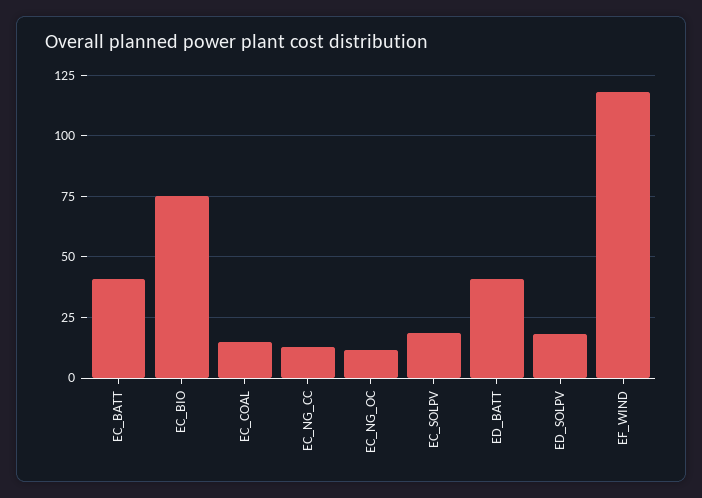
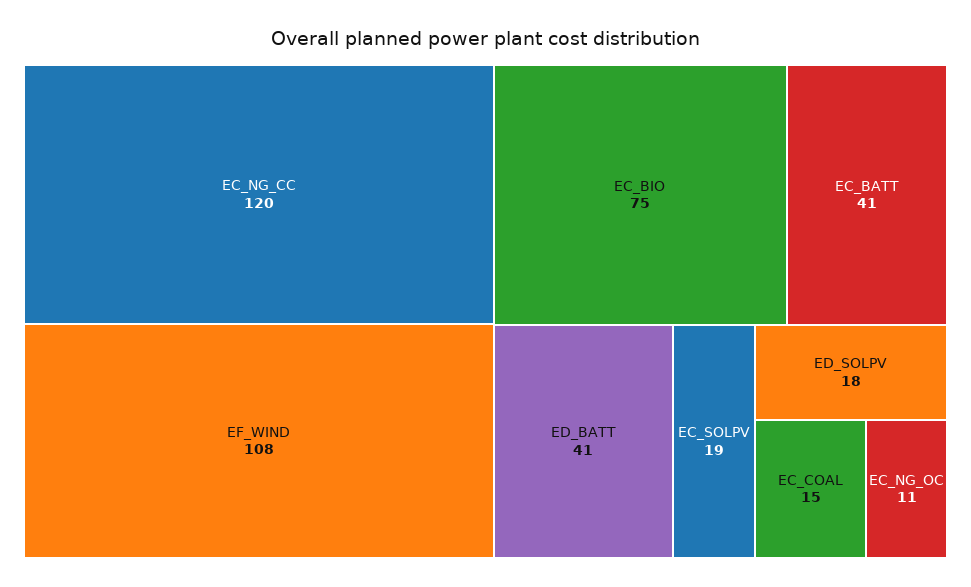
EC_NG_CC: 12.5 -> 120
EF_WIND: 117.5 -> 108

